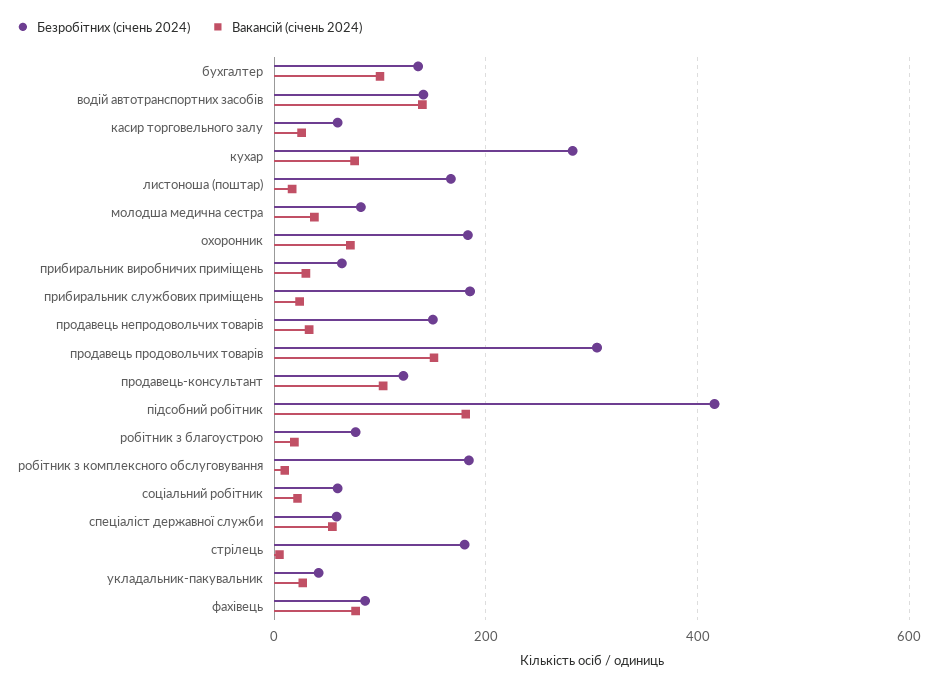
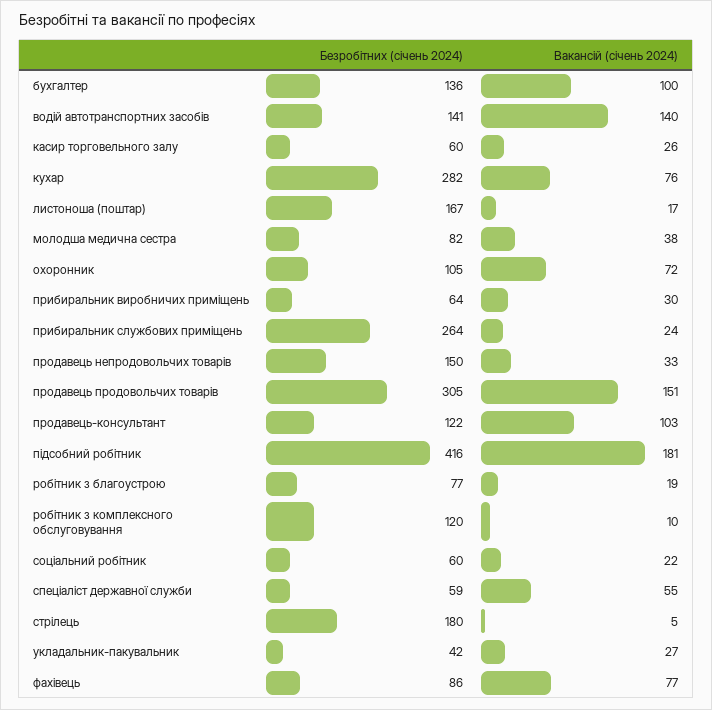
Безробітних (січень 2024), охоронник: 180 -> 105
Безробітних (січень 2024), прибиральник службових приміщень: 180 -> 264
Безробітних (січень 2024), робітник з комплексного обслуговування: 180 -> 120

